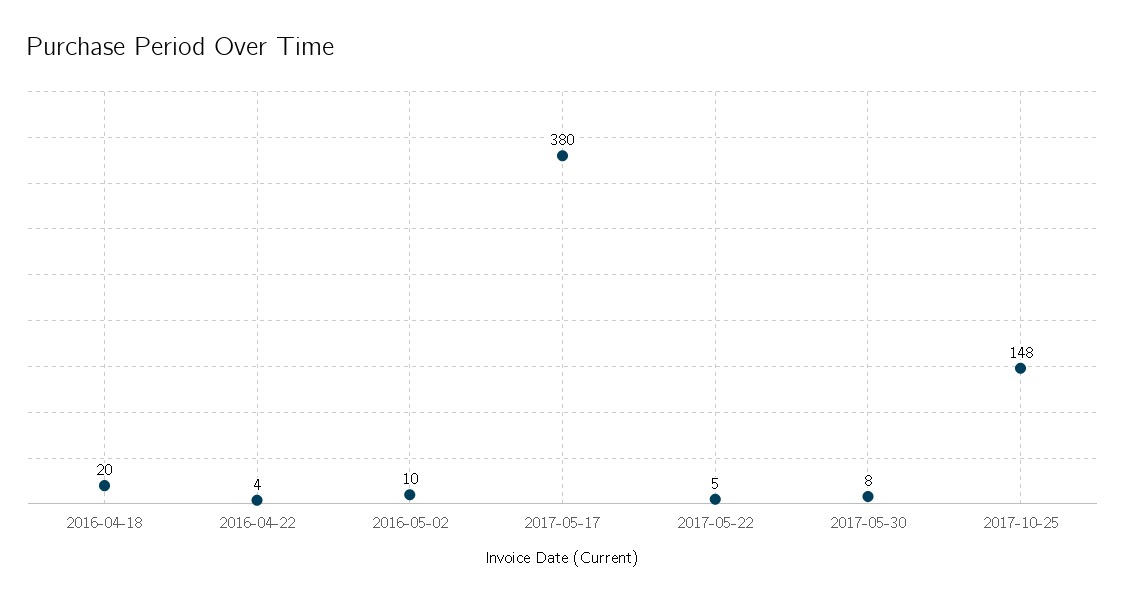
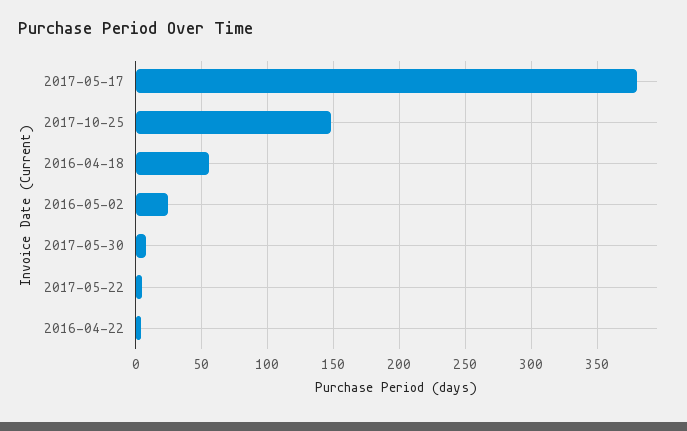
2016-04-18: 20 -> 55
2016-05-02: 10 -> 25

